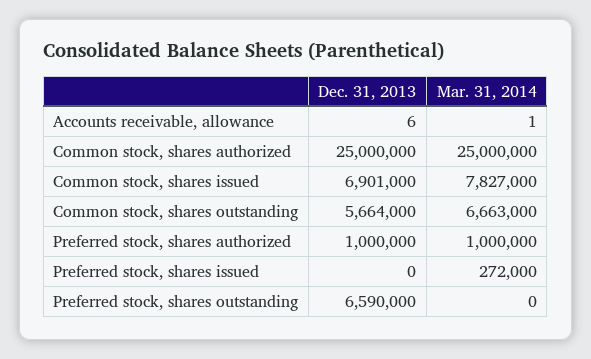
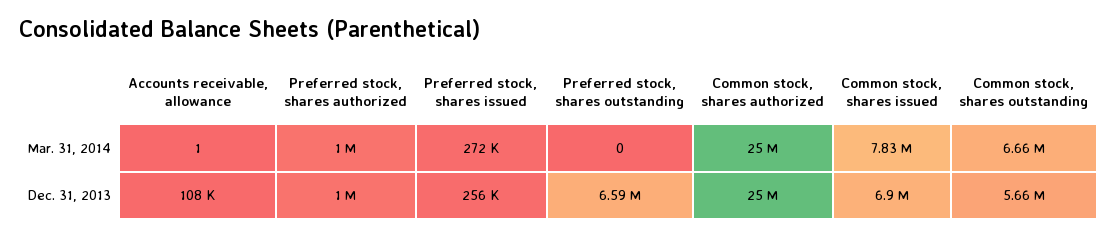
Dec. 31, 2013, Accounts receivable, allowance: 6 -> 108000
Dec. 31, 2013, Preferred stock, shares issued: 0 -> 256000

